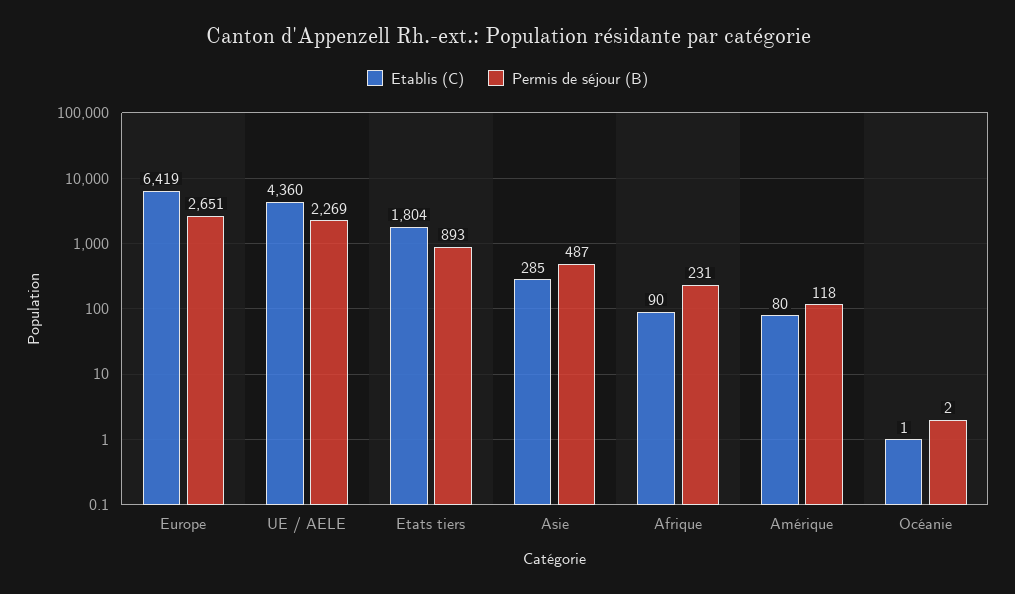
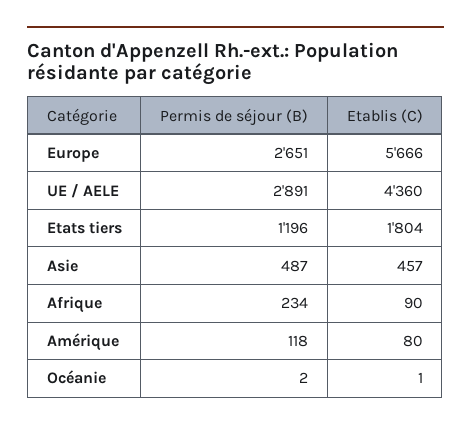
Etablis (C), Europe: 6419 -> 5666
Permis de séjour (B), UE / AELE: 2269 -> 2891
Permis de séjour (B), Etats tiers: 893 -> 1196
Etablis (C), Asie: 285 -> 457
Permis de séjour (B), Afrique: 231 -> 234

